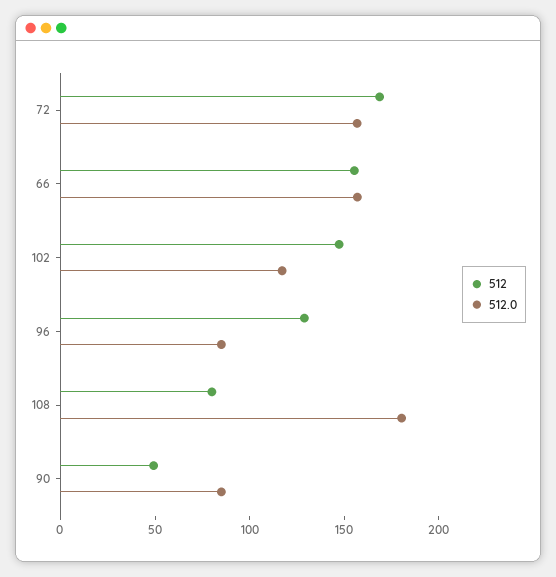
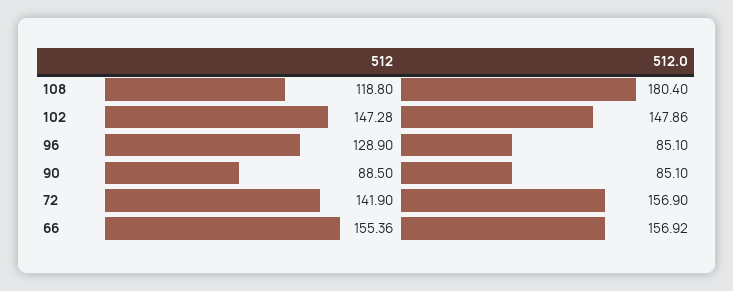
512, 72: 170 -> 141.9
512.0, 102: 120 -> 147.86
512, 108: 80 -> 118.8
512, 90: 50 -> 88.5

